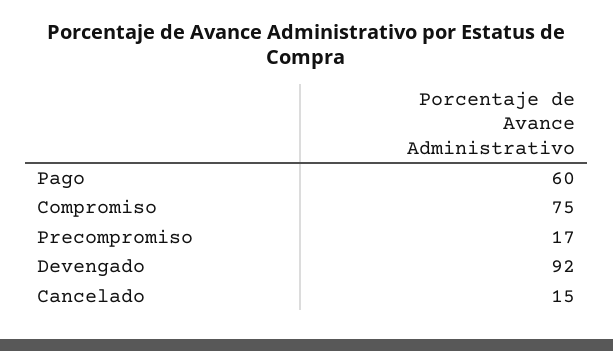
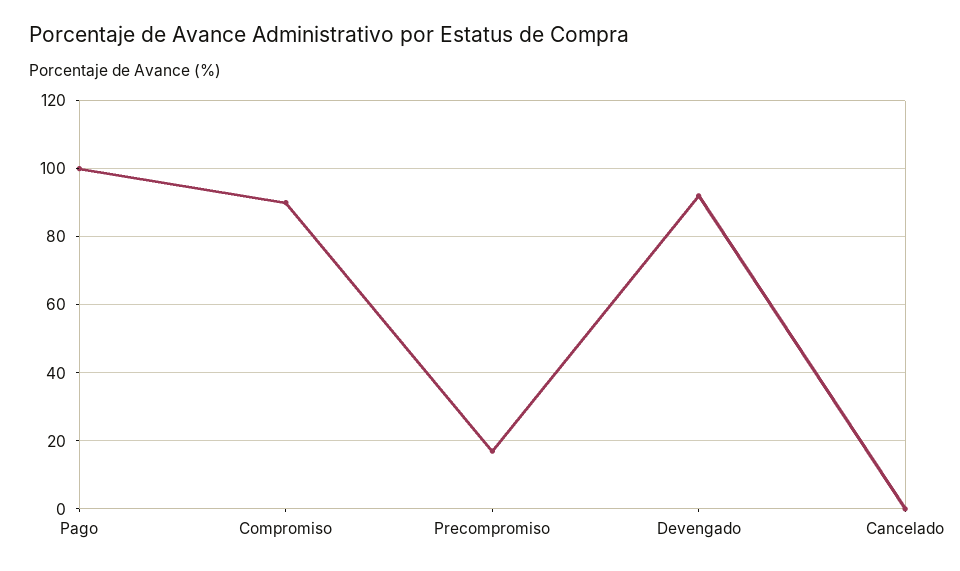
Pago: 60 -> 100
Compromiso: 75 -> 90
Cancelado: 15 -> 0

